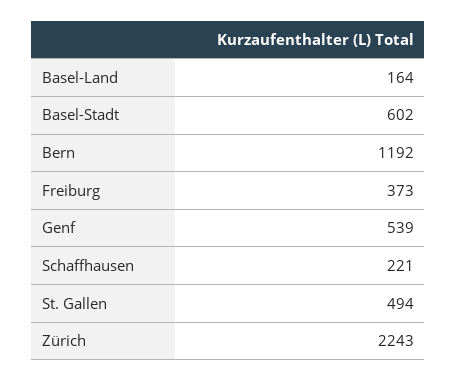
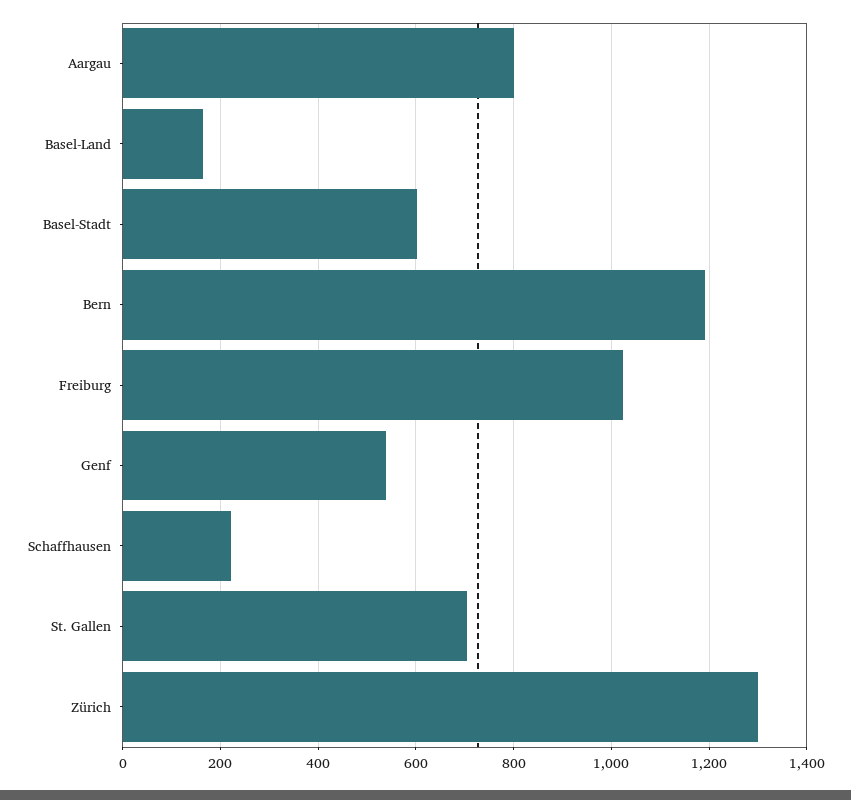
Freiburg: 373 -> 1020
St. Gallen: 494 -> 700
Zürich: 2243 -> 1300
Aargau: none -> 800

